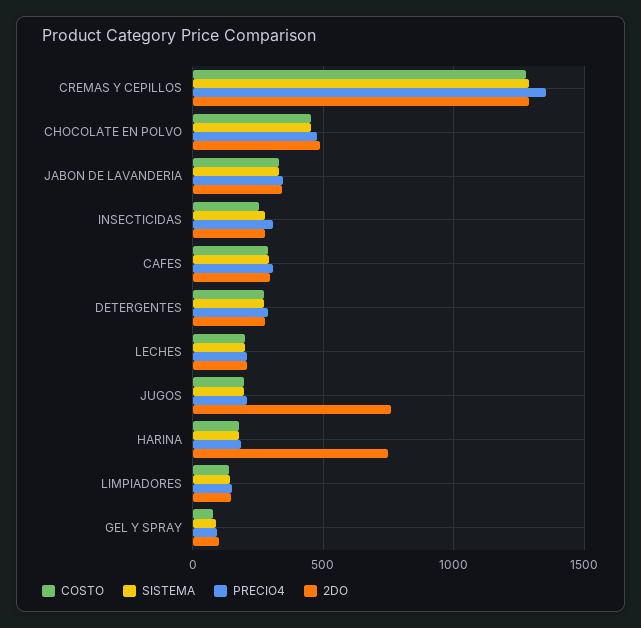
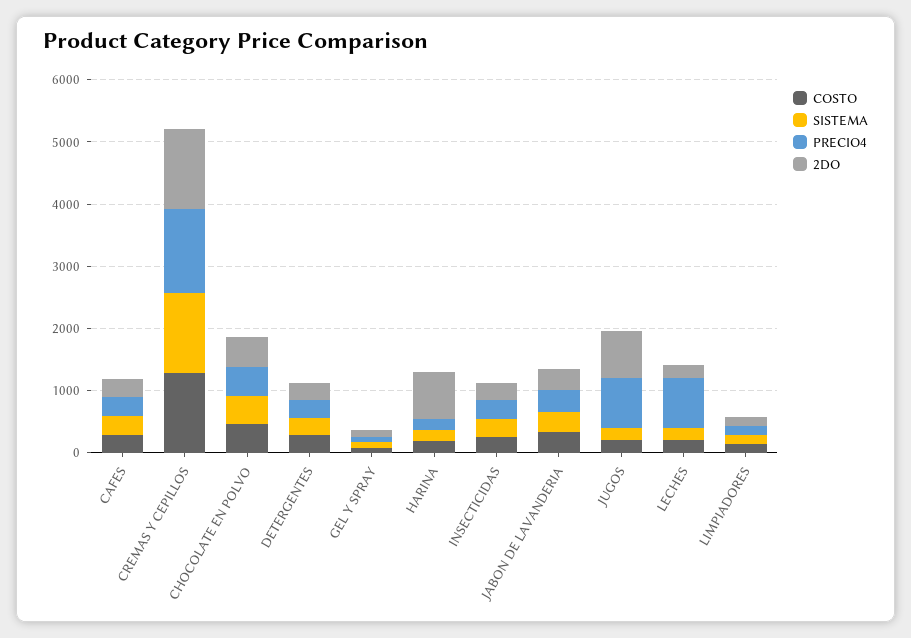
PRECIO4, LECHES: 200 -> 800
PRECIO4, JUGOS: 200 -> 800

